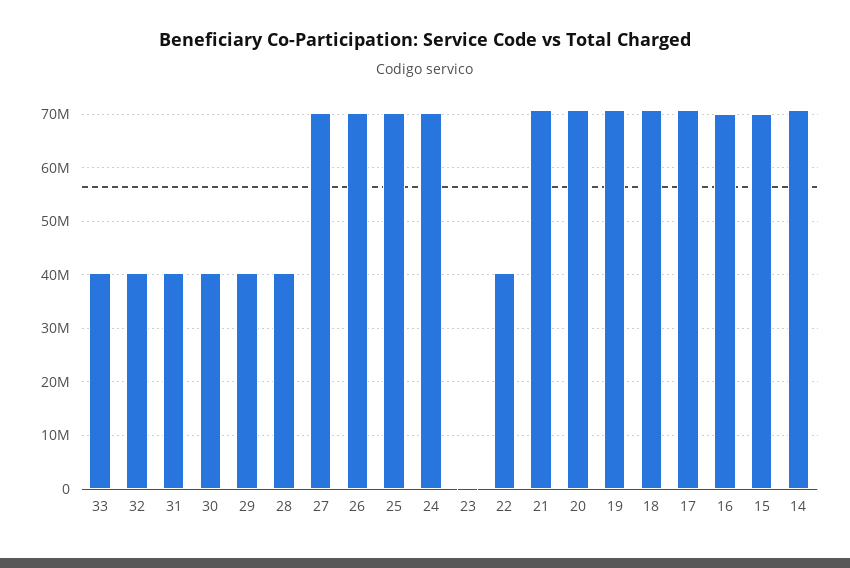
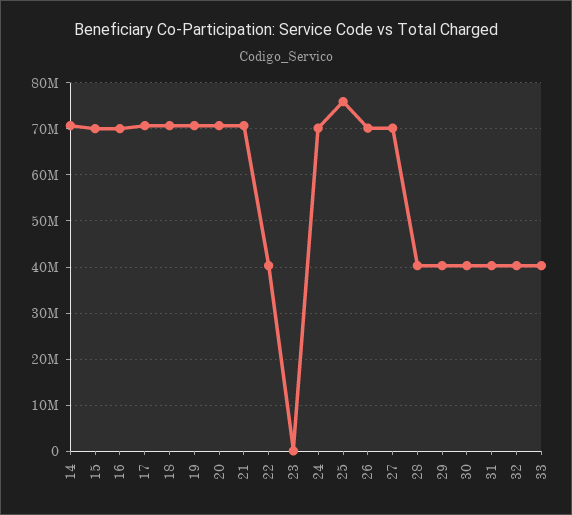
25: 70000000 -> 76000000

